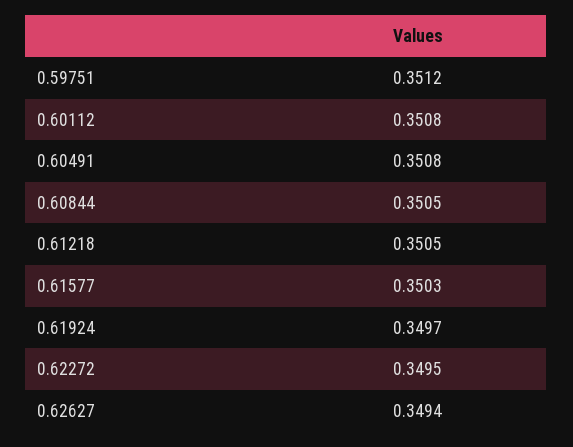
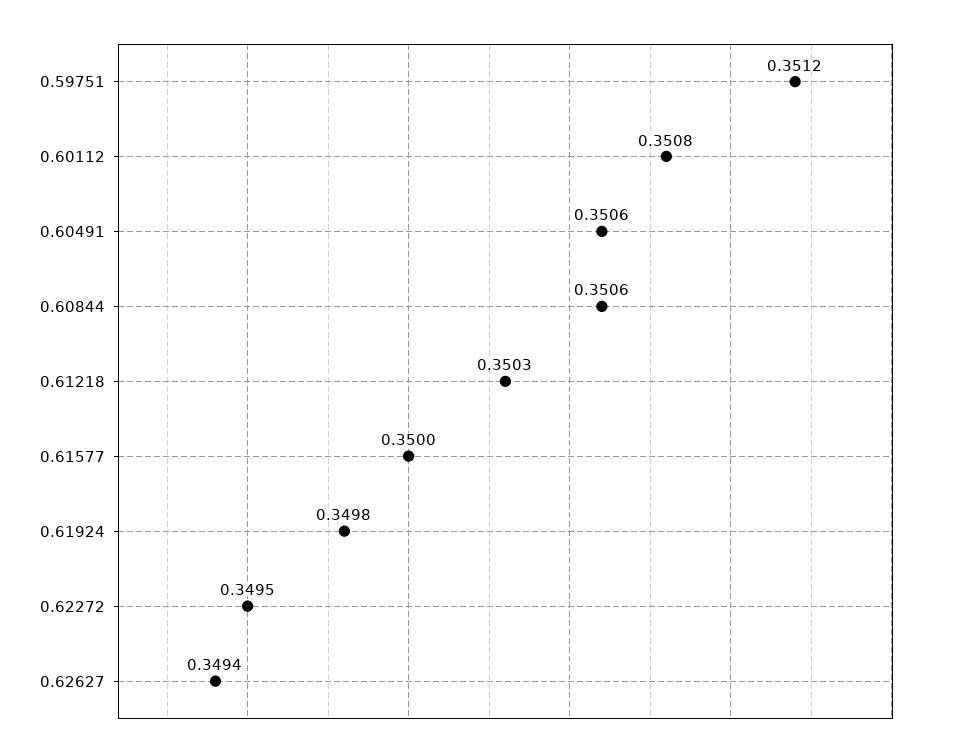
0.60491: 0.3508 -> 0.3506
0.60844: 0.3505 -> 0.3506
0.61218: 0.3505 -> 0.3503
0.61577: 0.3503 -> 0.35
0.61924: 0.3497 -> 0.3498

